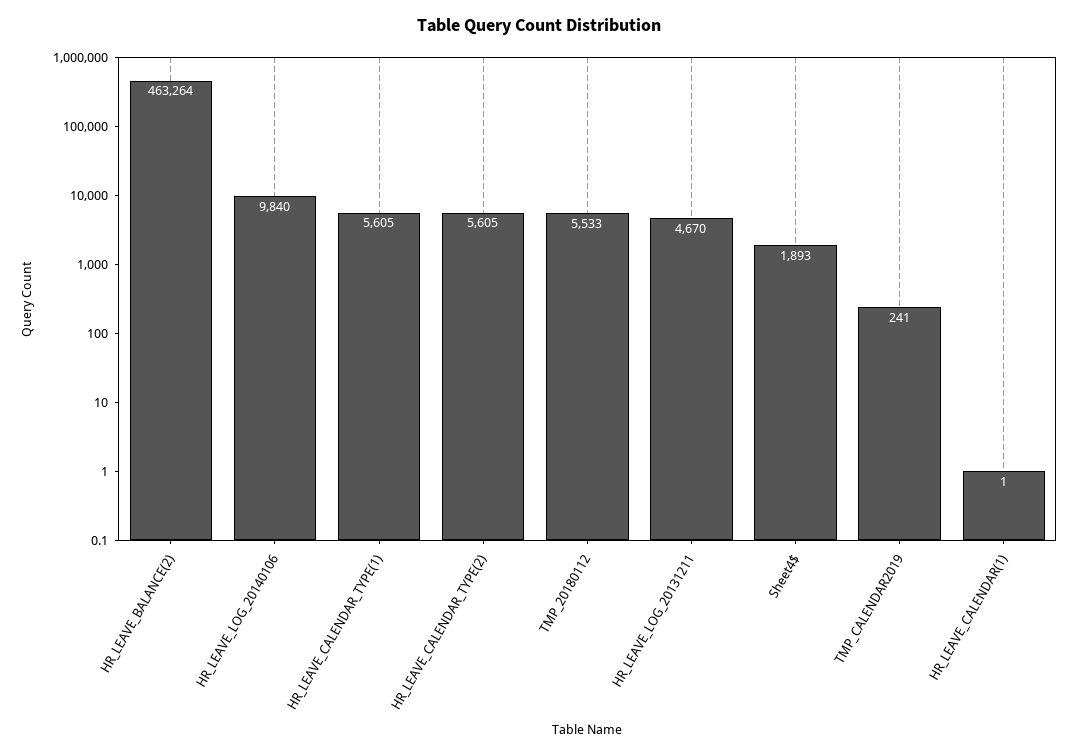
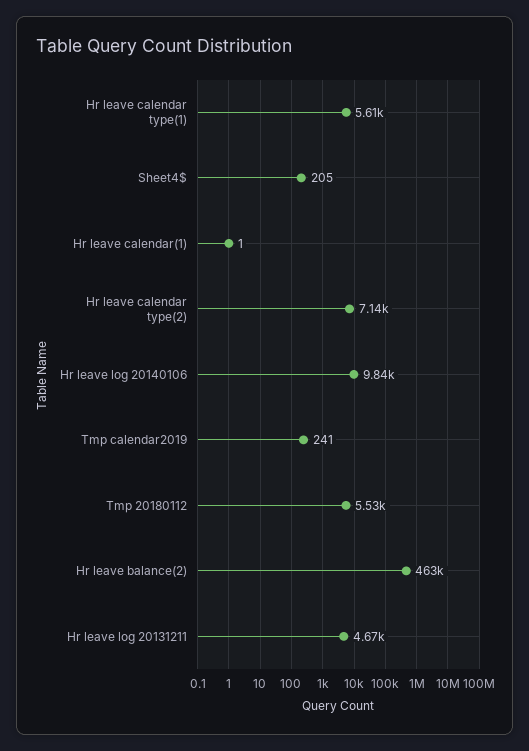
HR_LEAVE_CALENDAR_TYPE(2): 5605 -> 7140
Sheet4$: 1893 -> 205

